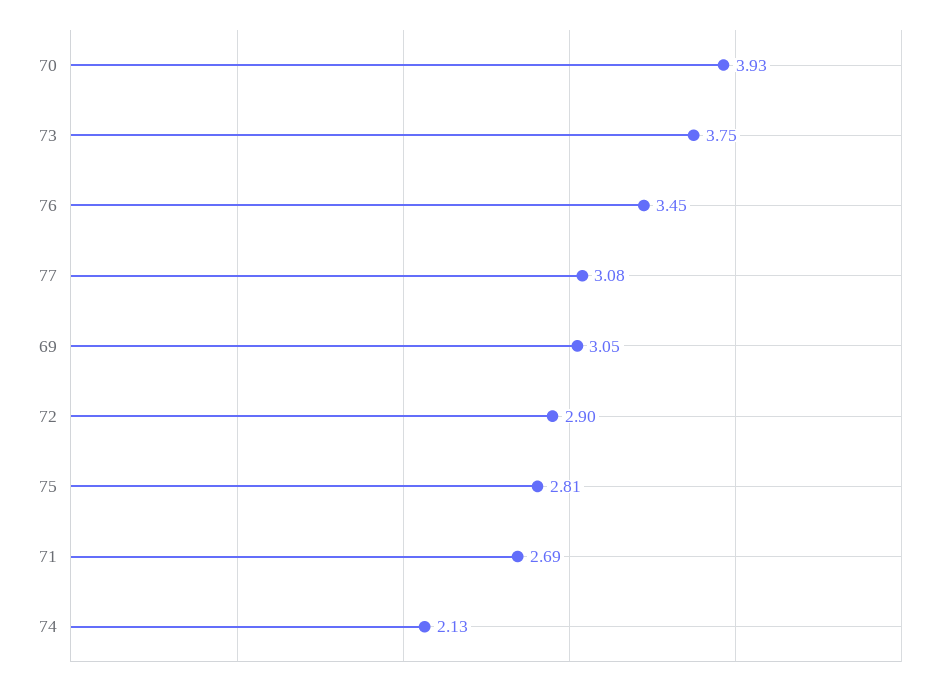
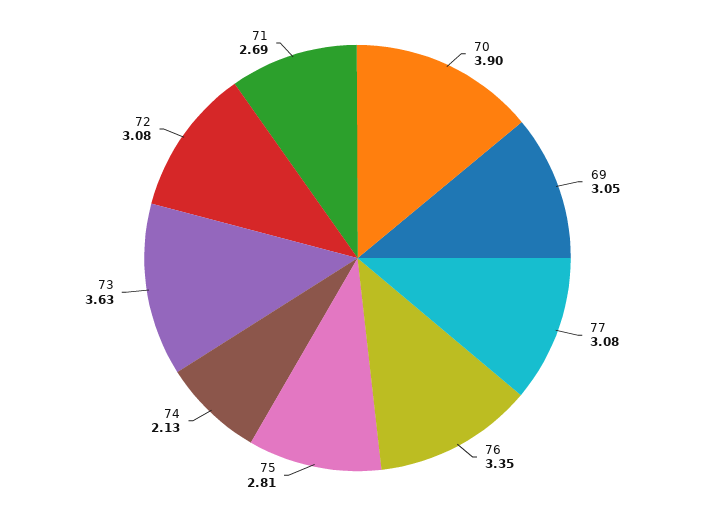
70: 3.93 -> 3.9
73: 3.75 -> 3.63
76: 3.45 -> 3.35
72: 2.9 -> 3.08

